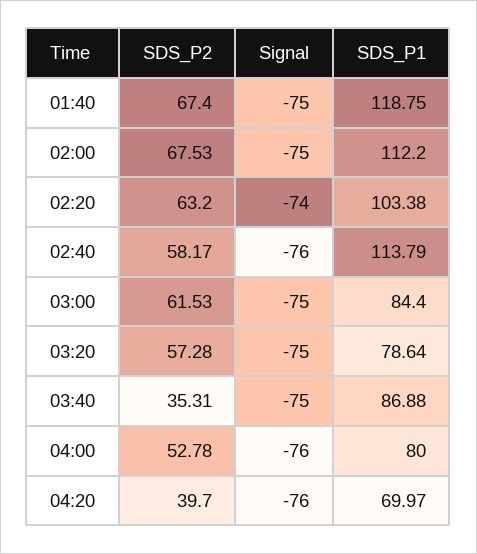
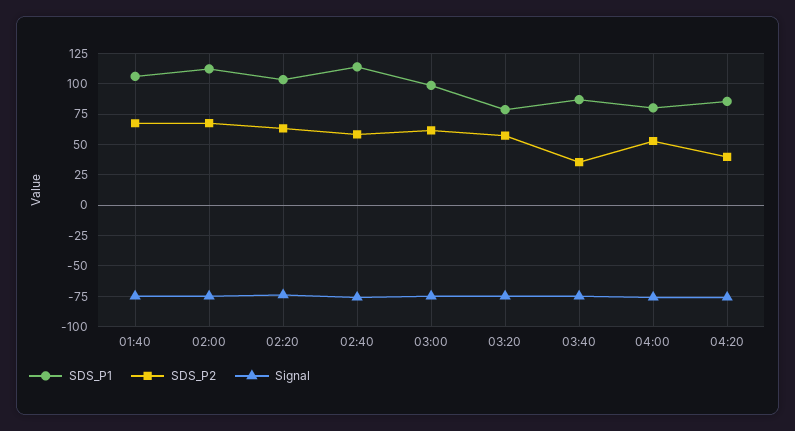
SDS_P1, 01:40: 118.75 -> 105
SDS_P1, 03:00: 84.4 -> 100
SDS_P1, 04:20: 69.97 -> 85

